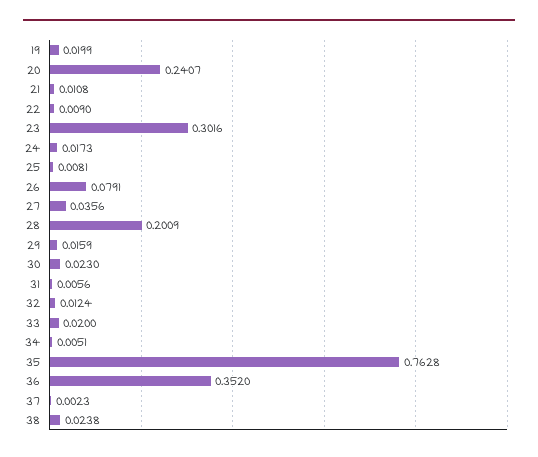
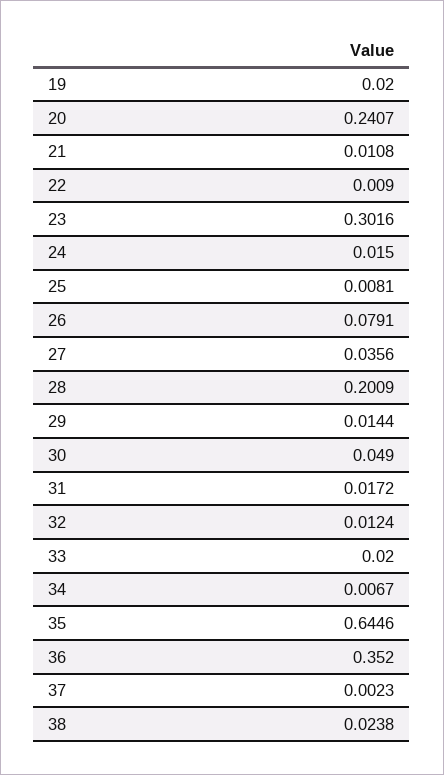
19: 0.0199 -> 0.02
24: 0.0173 -> 0.015
29: 0.0159 -> 0.0144
30: 0.023 -> 0.049
31: 0.0056 -> 0.0172
34: 0.0051 -> 0.0067
35: 0.7628 -> 0.6446

